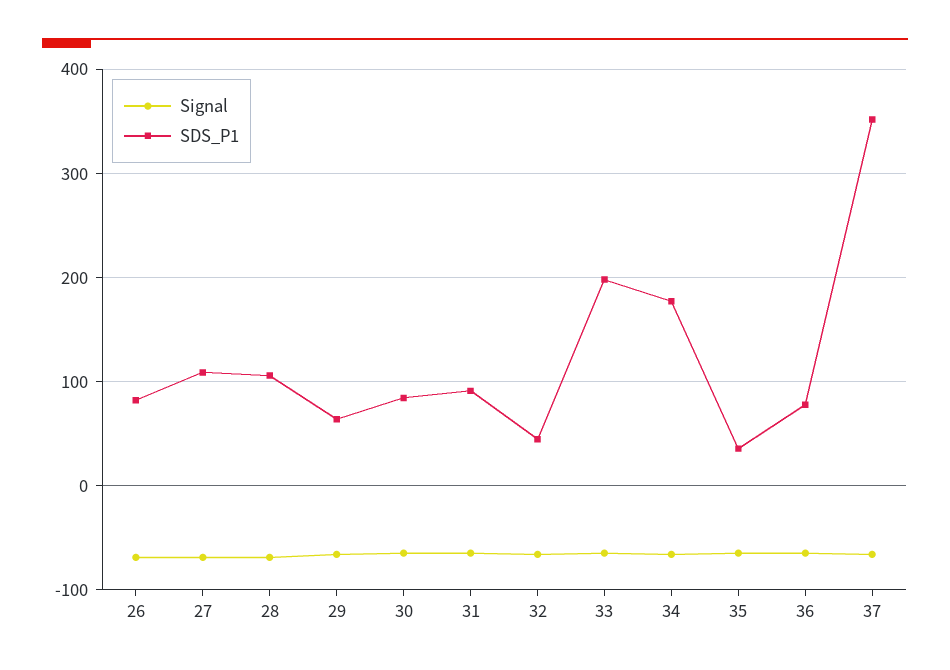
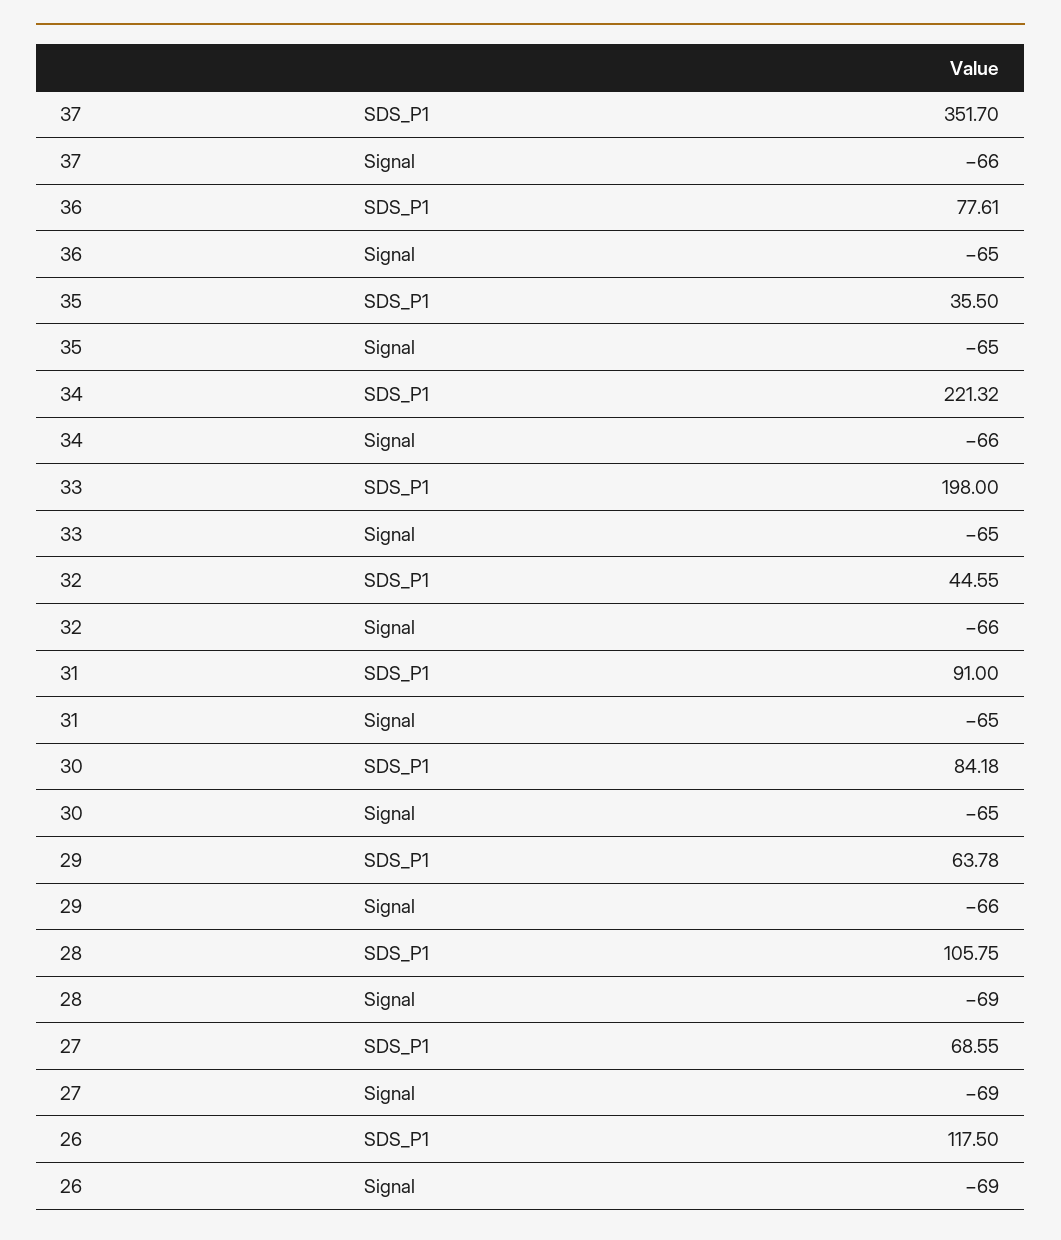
SDS_P1, 26: 80 -> 117.5
SDS_P1, 27: 110 -> 68.55
SDS_P1, 34: 180 -> 221.32

